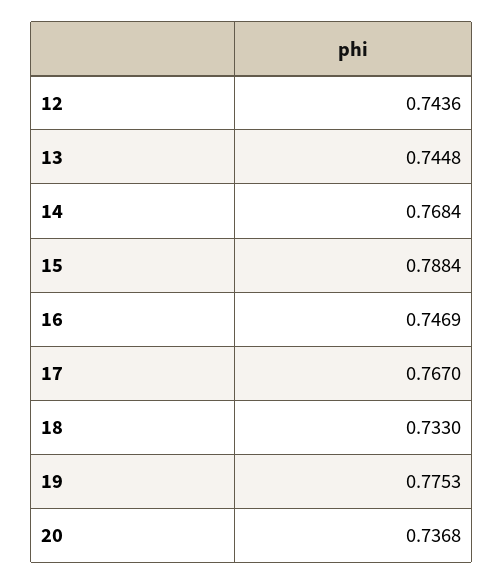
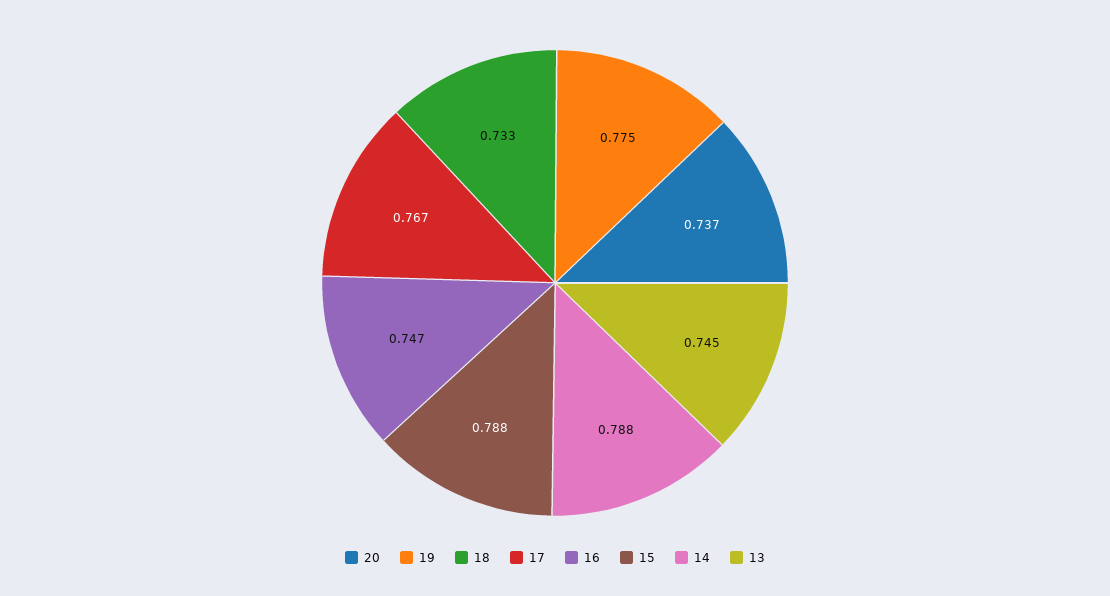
12: 0.7436 -> none
14: 0.7684 -> 0.788

